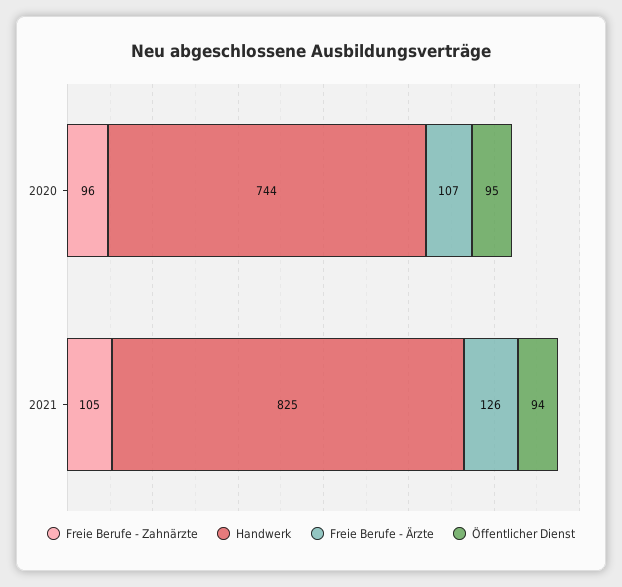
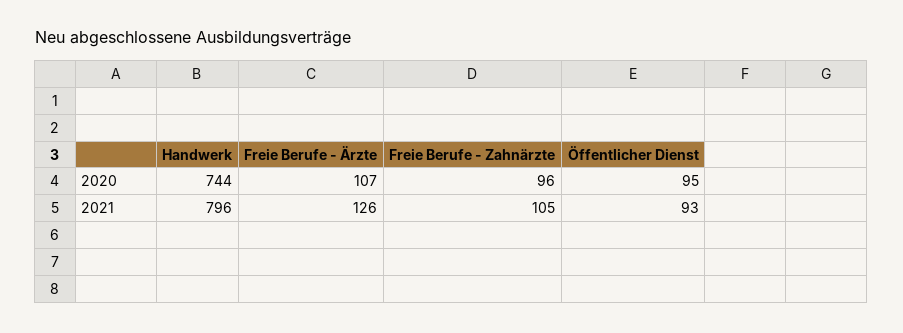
Handwerk, 2021: 825 -> 796
Öffentlicher Dienst, 2021: 94 -> 93

